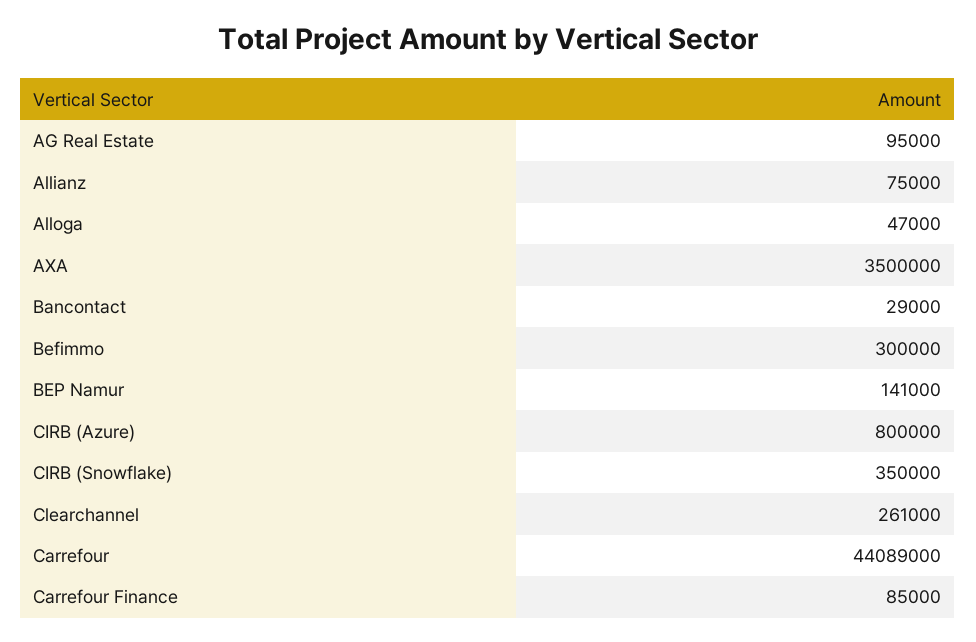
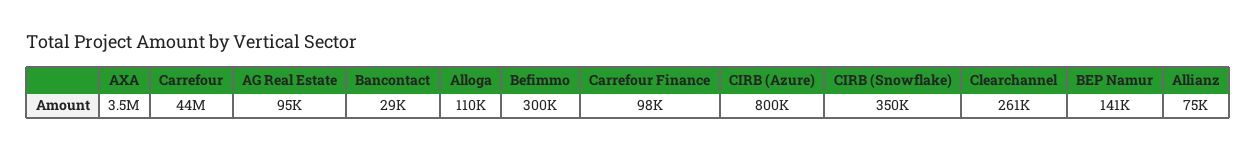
Alloga: 47000 -> 110000
Carrefour Finance: 85000 -> 98000

